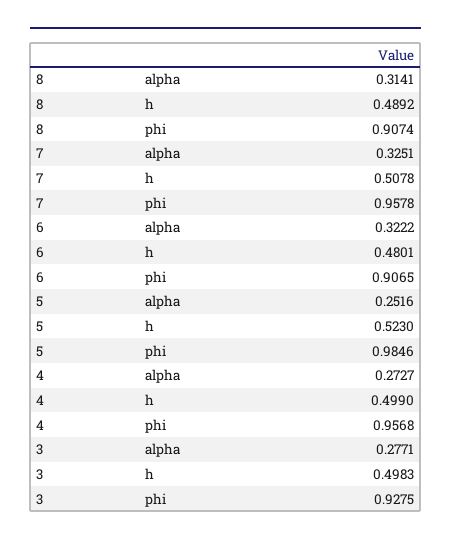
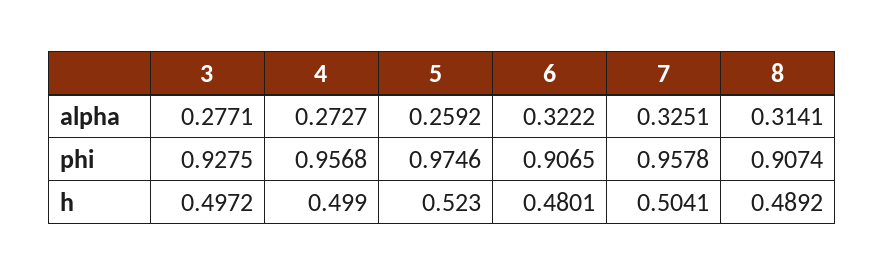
7, h: 0.5078 -> 0.5041
5, alpha: 0.2516 -> 0.2592
5, phi: 0.9846 -> 0.9746
3, h: 0.4983 -> 0.4972

